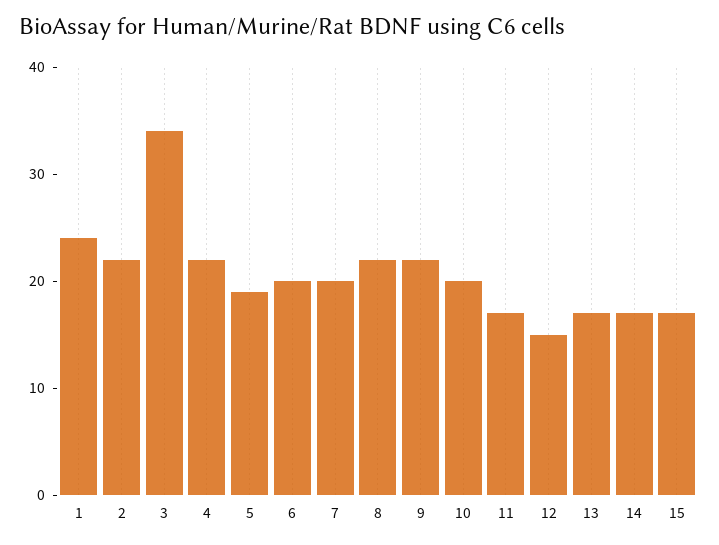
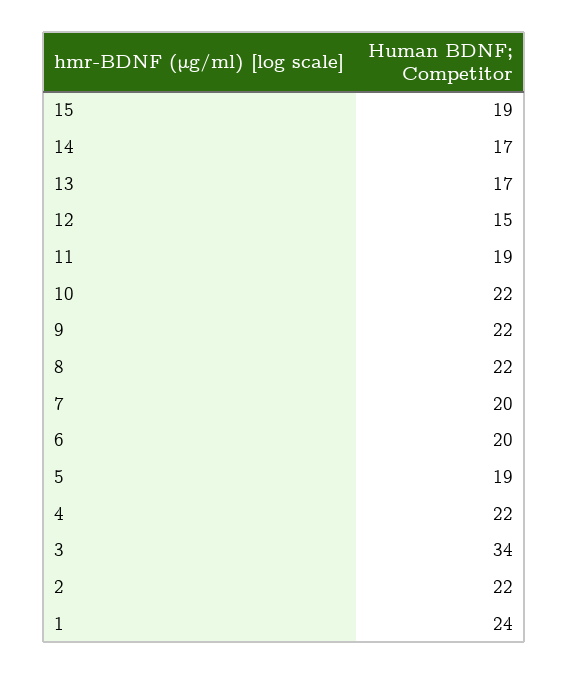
10: 20 -> 22
11: 17 -> 19
15: 17 -> 19

